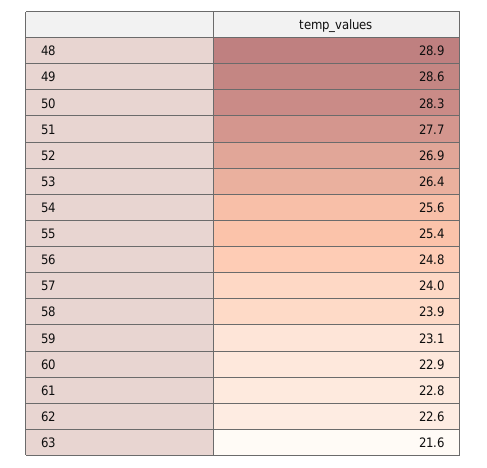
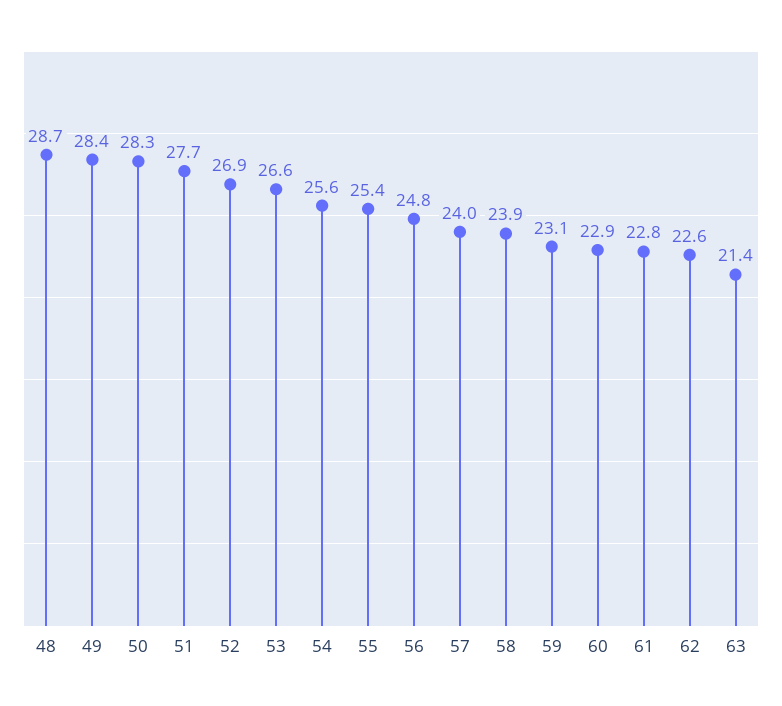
48: 28.9 -> 28.7
49: 28.6 -> 28.4
53: 26.4 -> 26.6
63: 21.6 -> 21.4

